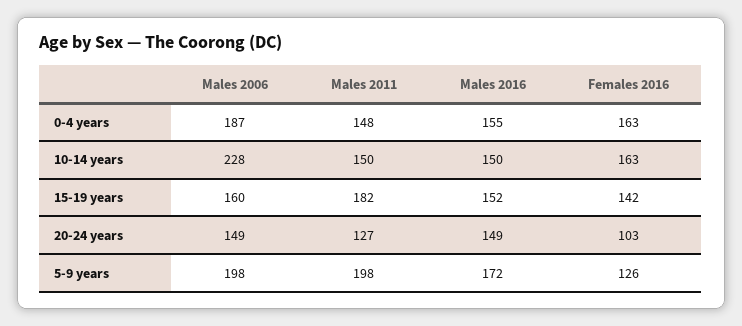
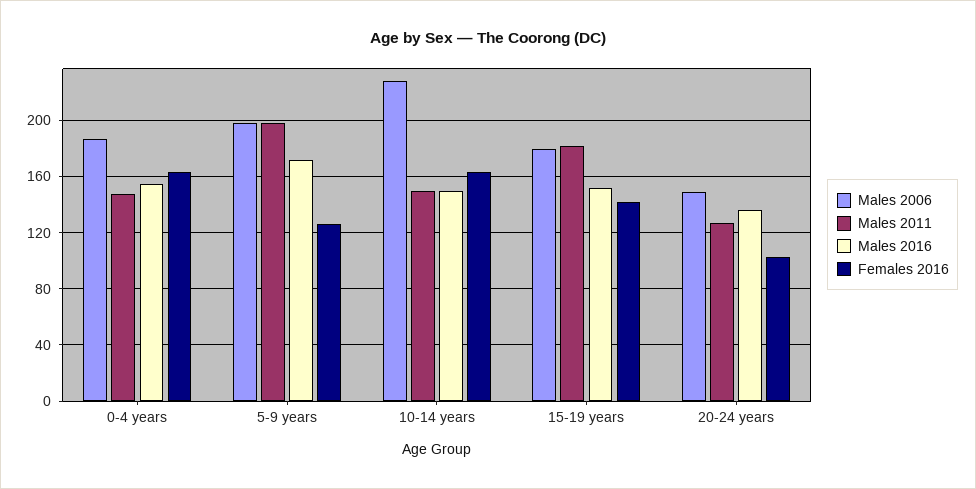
Males 2006, 15-19 years: 160 -> 180
Males 2016, 20-24 years: 149 -> 135

